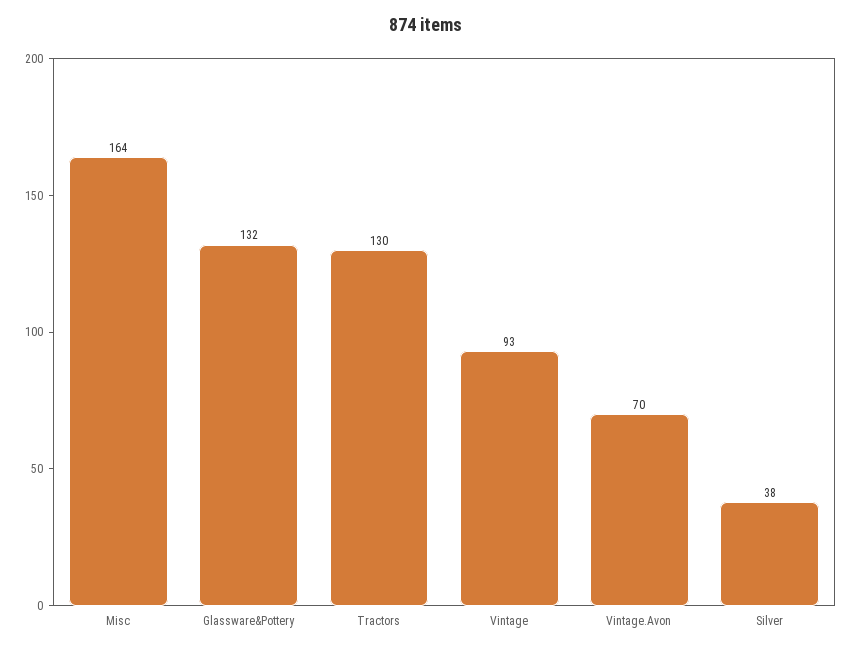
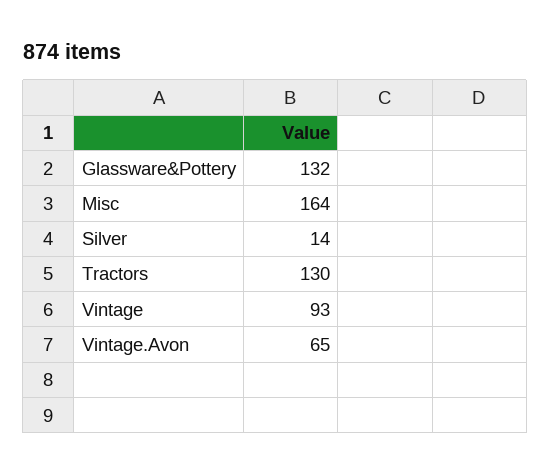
Vintage.Avon: 70 -> 65
Silver: 38 -> 14

